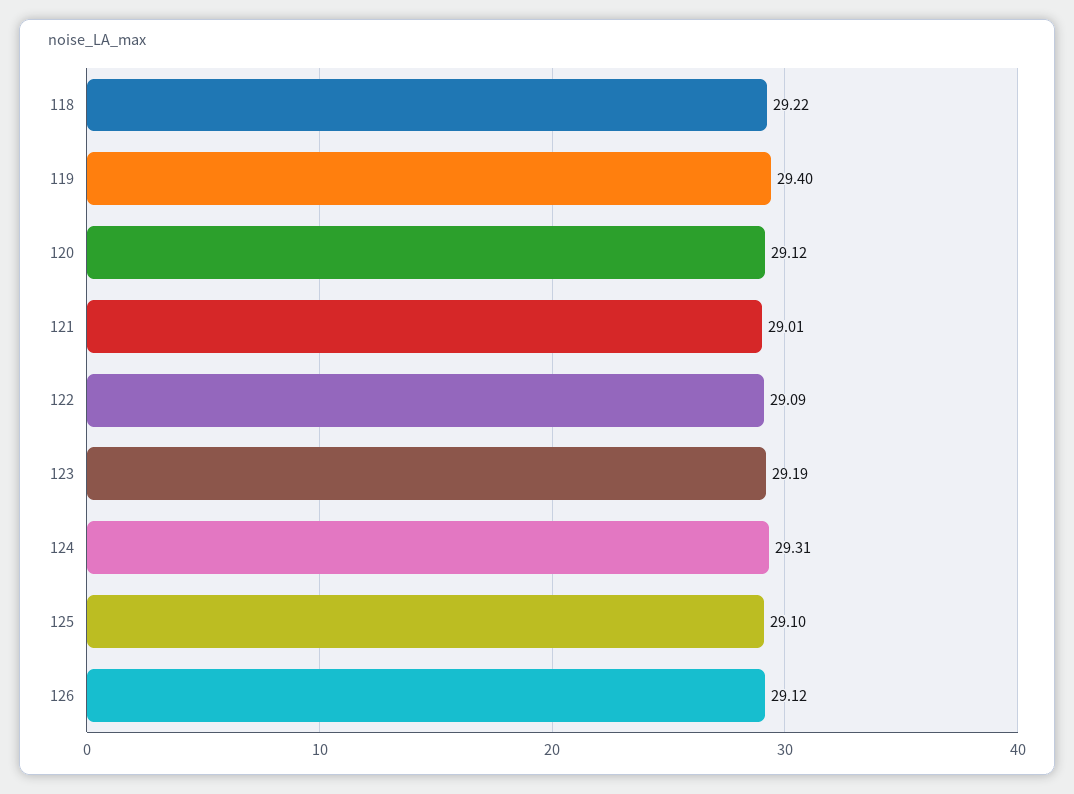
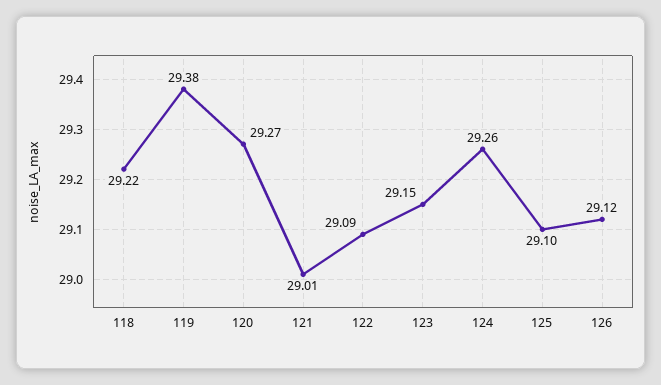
119: 29.4 -> 29.38
120: 29.12 -> 29.27
123: 29.19 -> 29.15
124: 29.31 -> 29.26

